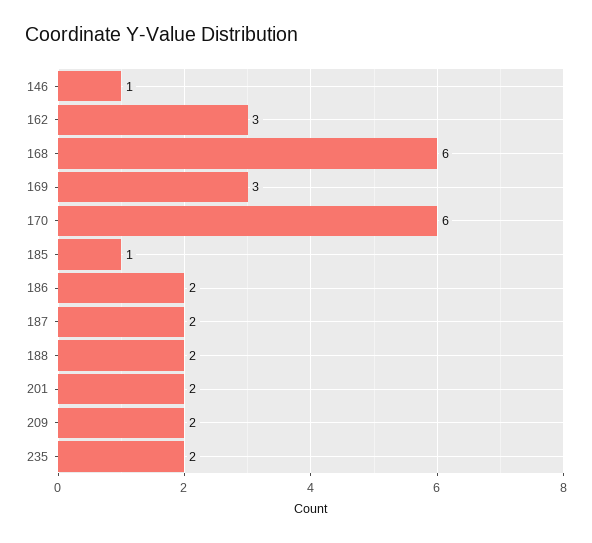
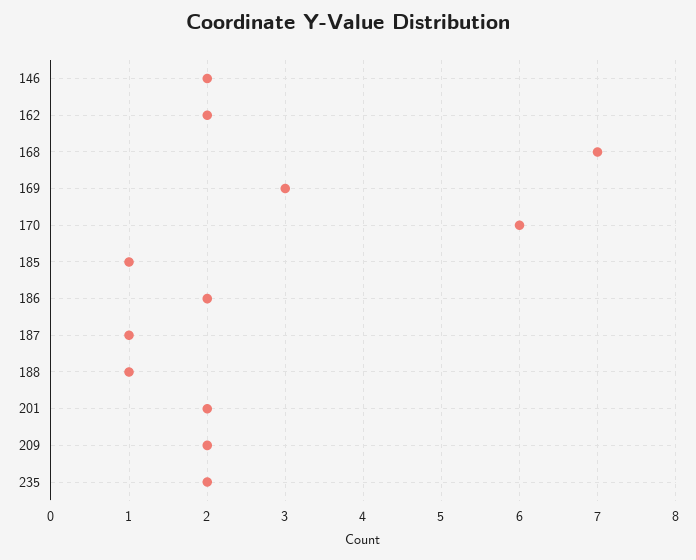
146: 1 -> 2
162: 3 -> 2
168: 6 -> 7
187: 2 -> 1
188: 2 -> 1

